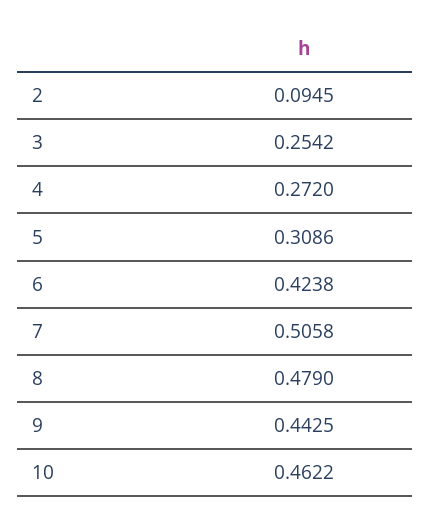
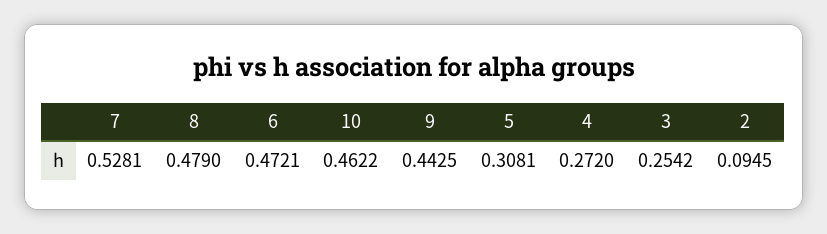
5: 0.3086 -> 0.3081
6: 0.4238 -> 0.4721
7: 0.5058 -> 0.5281

